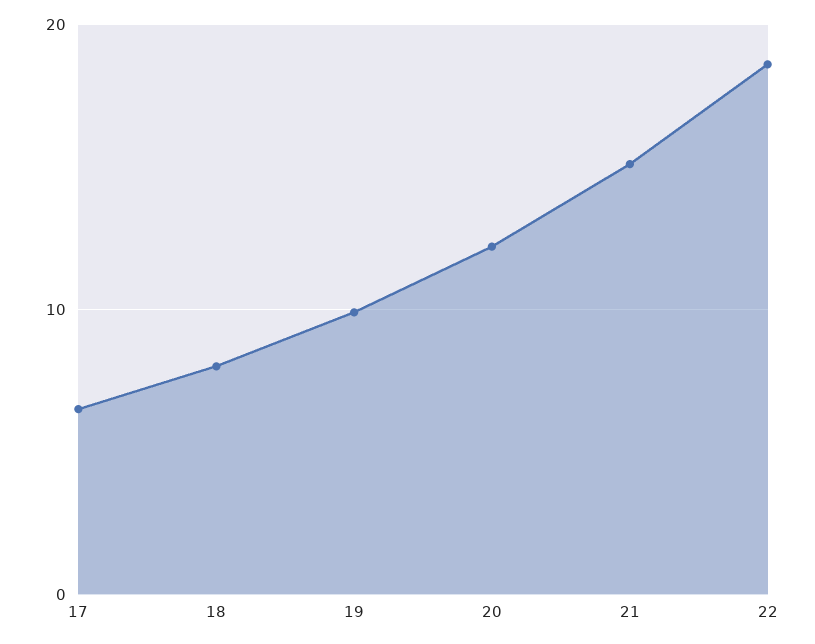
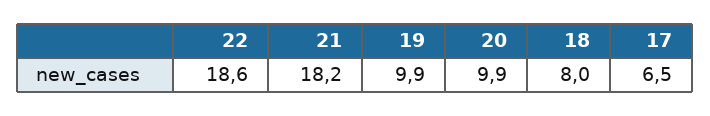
20: 12 -> 9.9
21: 15 -> 18.2

